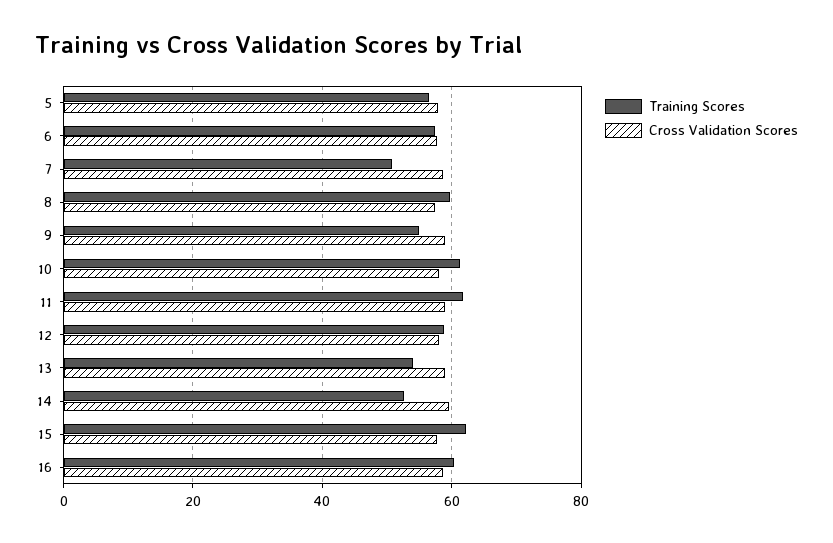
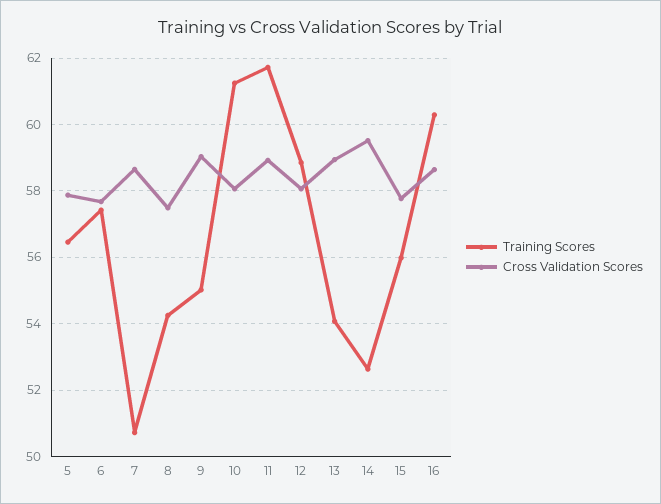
Training Scores, 8: 60 -> 54.2
Training Scores, 15: 62 -> 56

